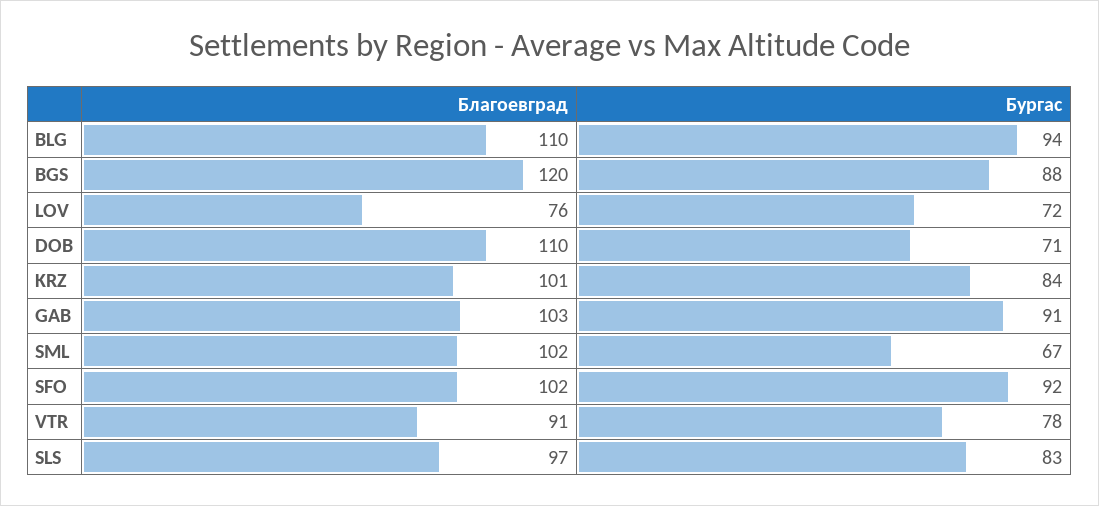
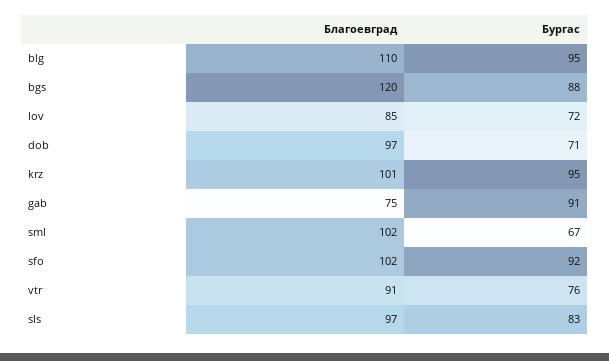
Бургас, BLG: 94 -> 95
Благоевград, LOV: 76 -> 85
Благоевград, DOB: 110 -> 97
Бургас, KRZ: 84 -> 95
Благоевград, GAB: 103 -> 75
Бургас, VTR: 78 -> 76

